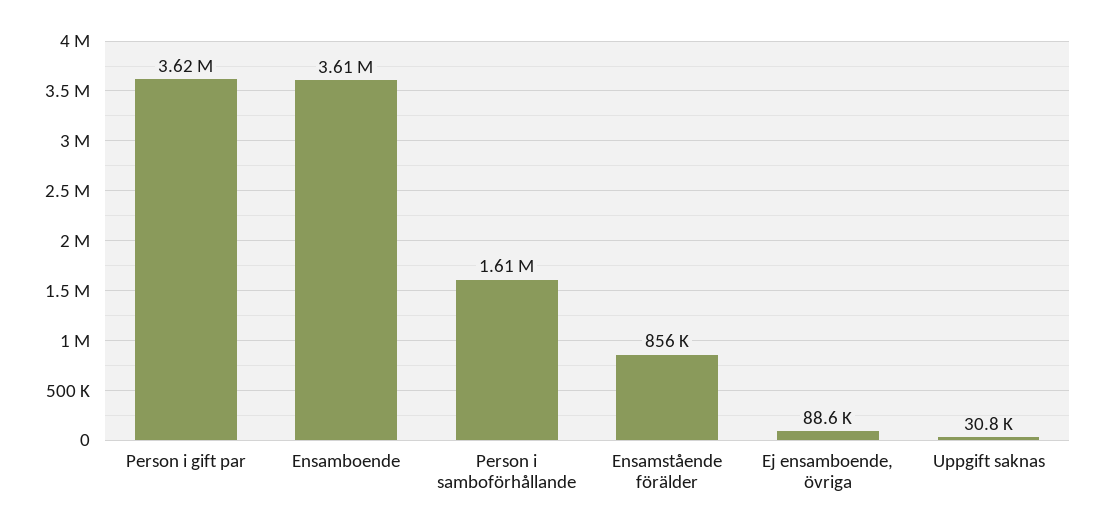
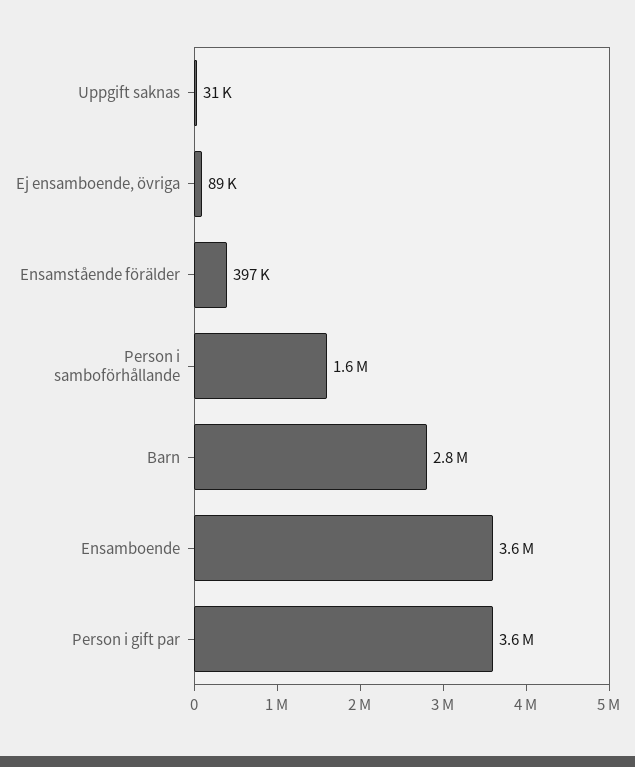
Ensamstående förälder: 856000 -> 397000
Barn: none -> 2800000

